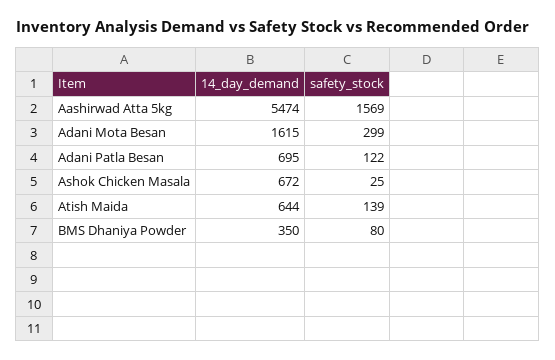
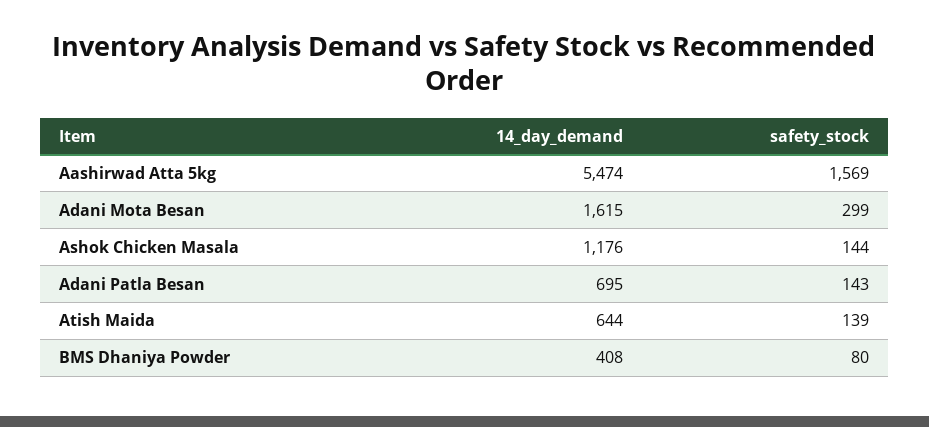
safety_stock, Adani Patla Besan: 122 -> 143
14_day_demand, Ashok Chicken Masala: 672 -> 1176
safety_stock, Ashok Chicken Masala: 25 -> 144
14_day_demand, BMS Dhaniya Powder: 350 -> 408

